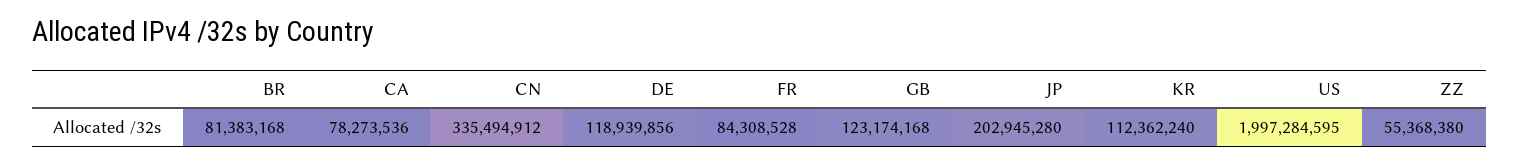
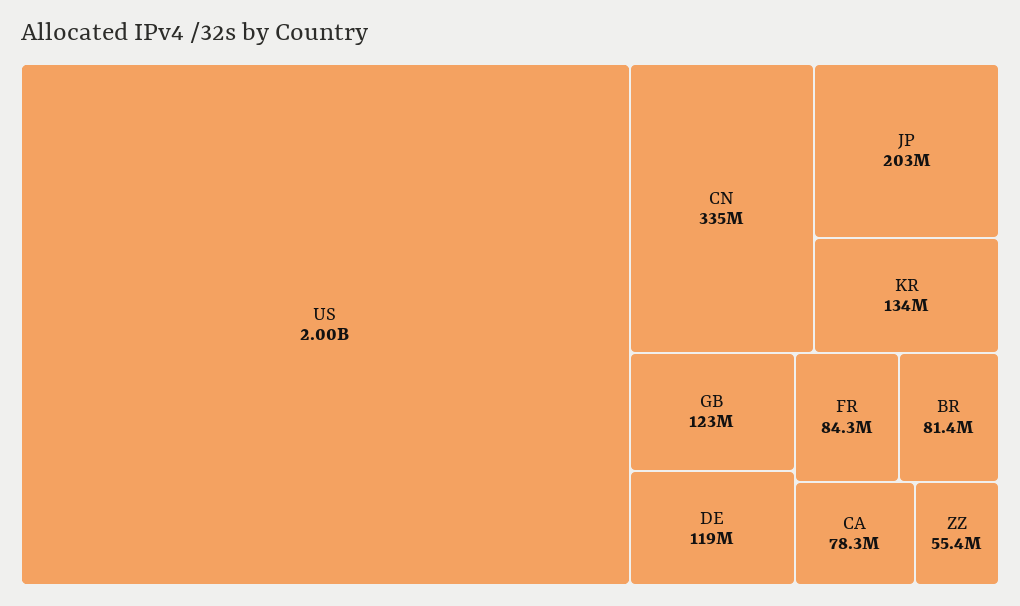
KR: 112362240 -> 134000000

